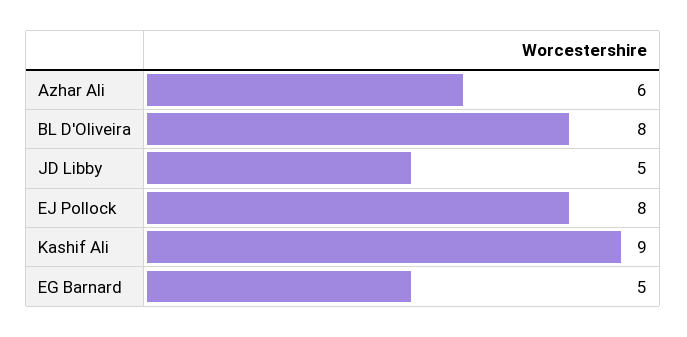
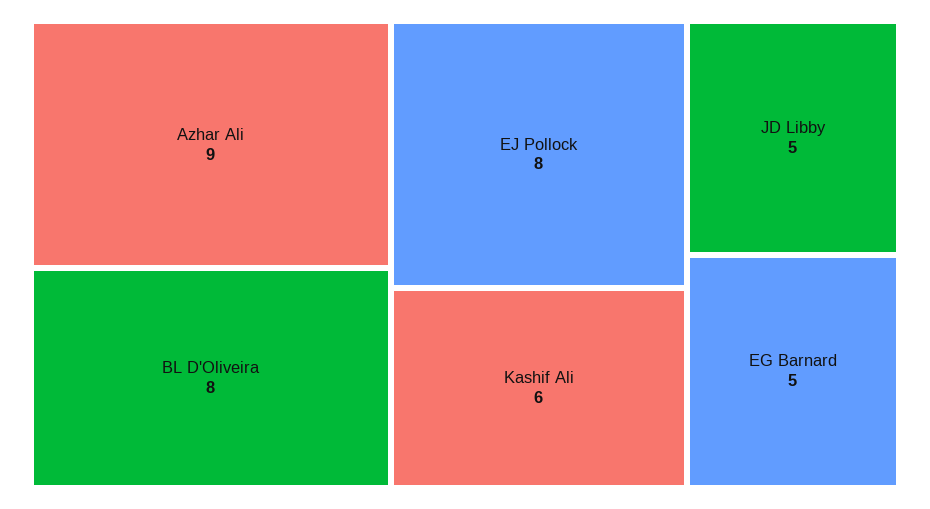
Azhar Ali: 6 -> 9
Kashif Ali: 9 -> 6

